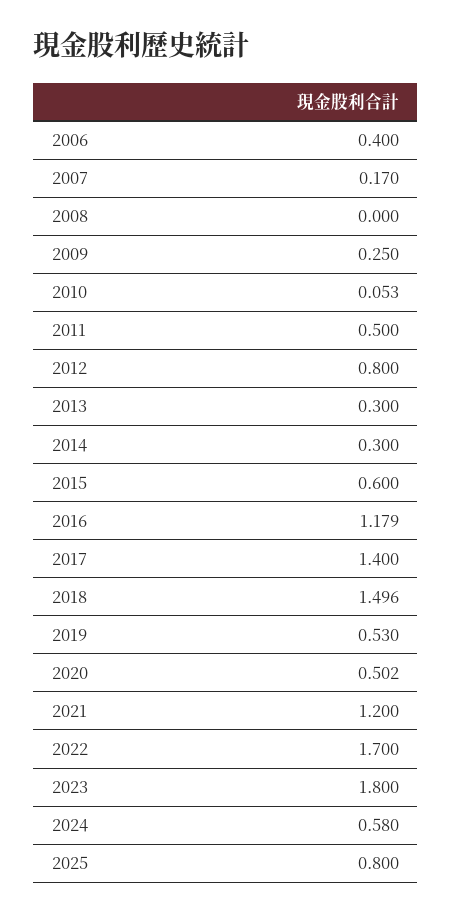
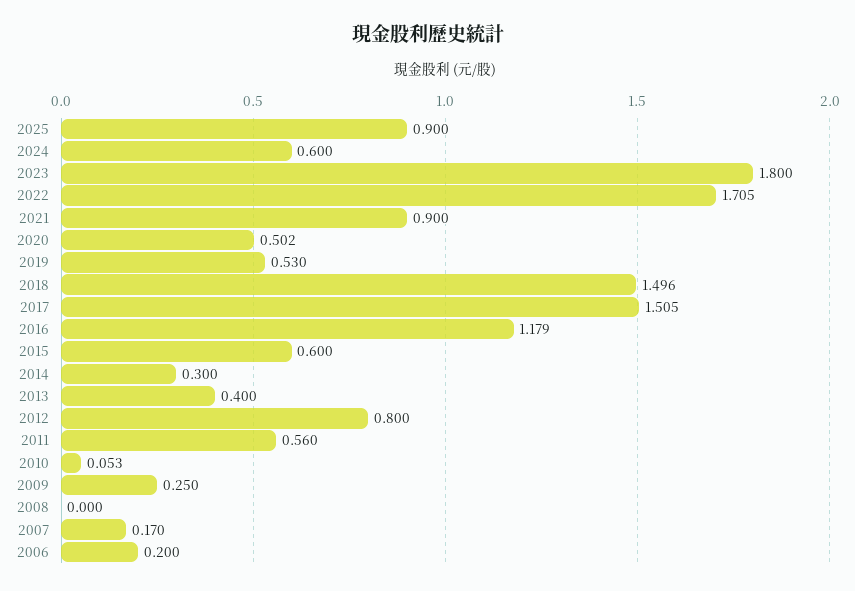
2006: 0.4 -> 0.2
2011: 0.5 -> 0.56
2013: 0.3 -> 0.4
2017: 1.4 -> 1.505
2021: 1.2 -> 0.9
2022: 1.7 -> 1.705
2024: 0.58 -> 0.6
2025: 0.8 -> 0.9

